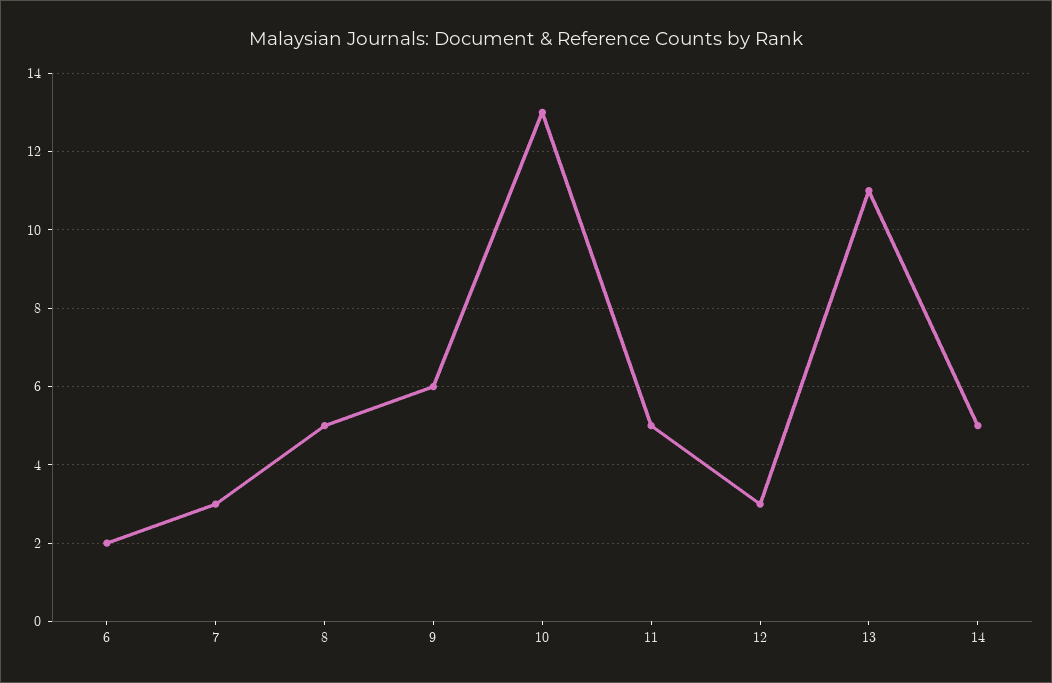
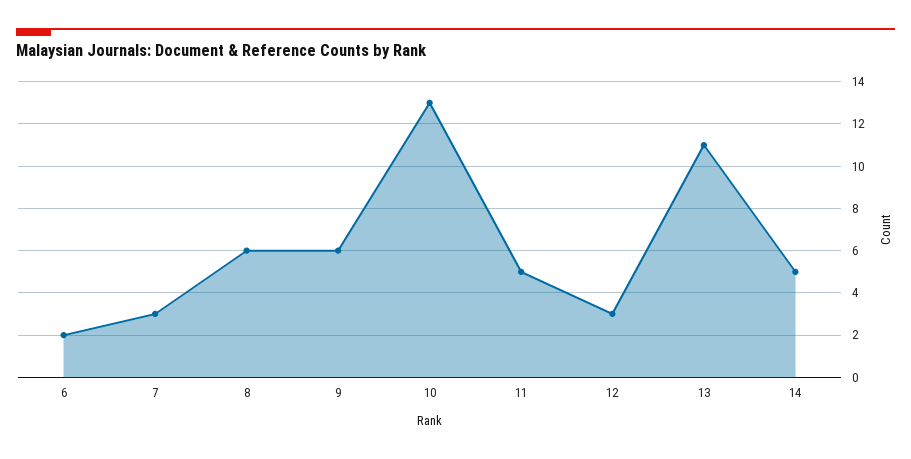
8: 5 -> 6

